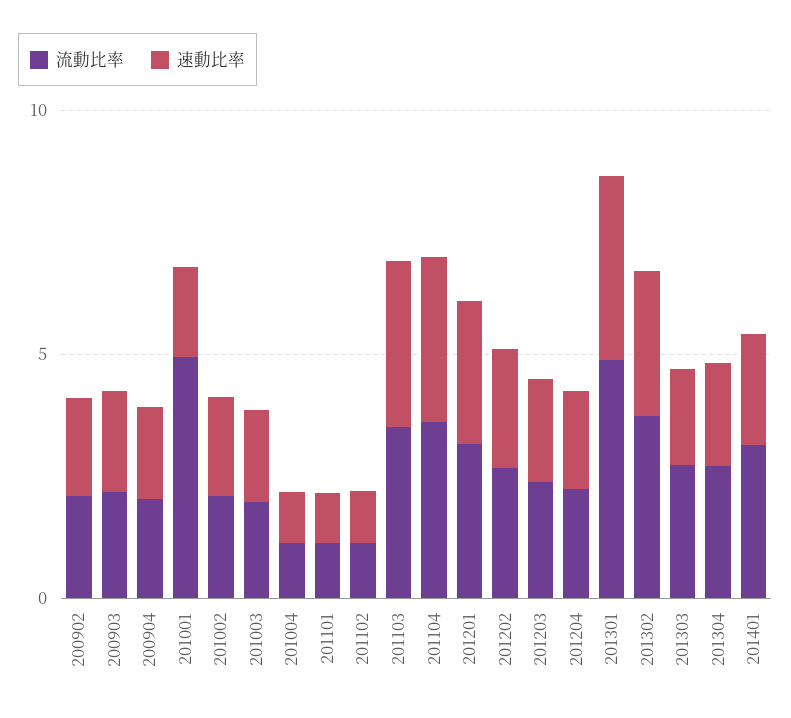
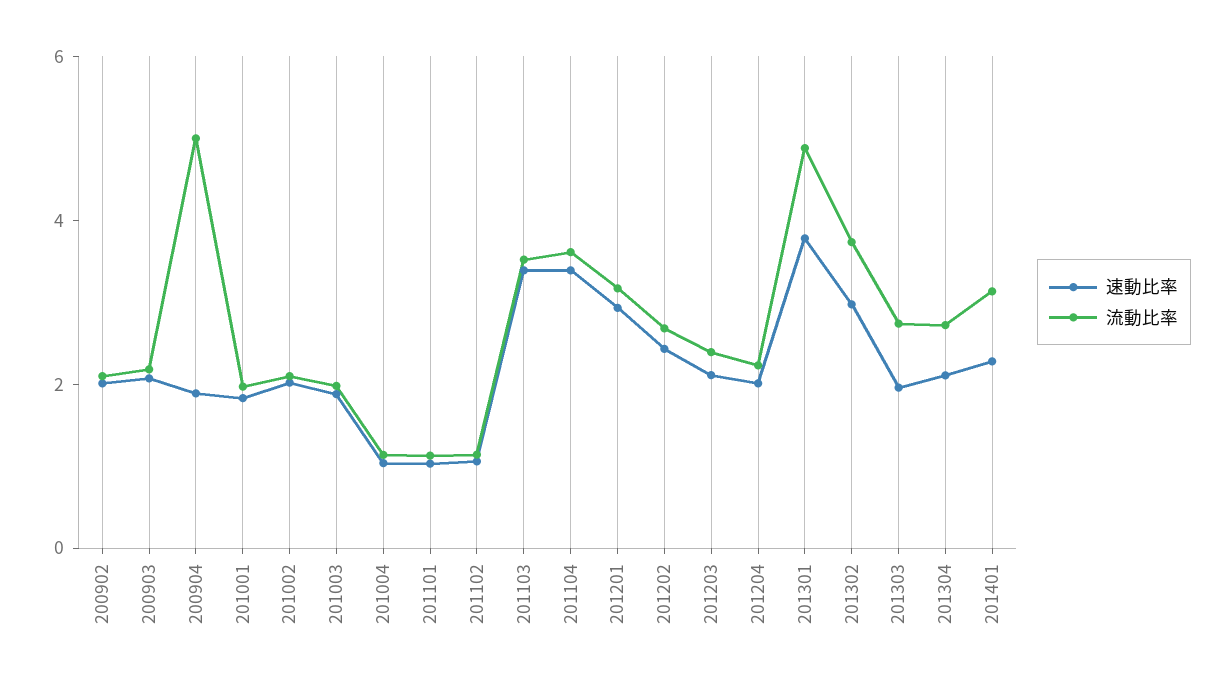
流動比率, 200904: 2 -> 5
流動比率, 201001: 5 -> 2

